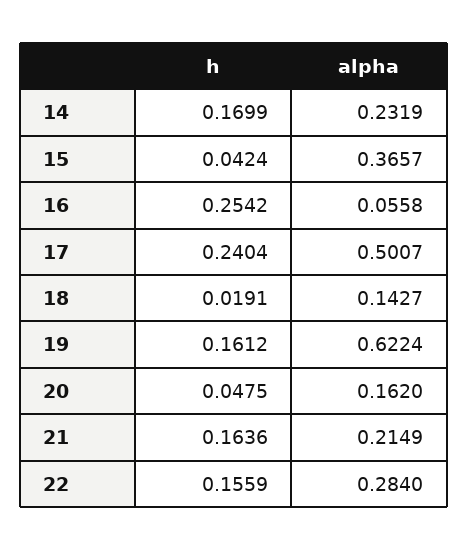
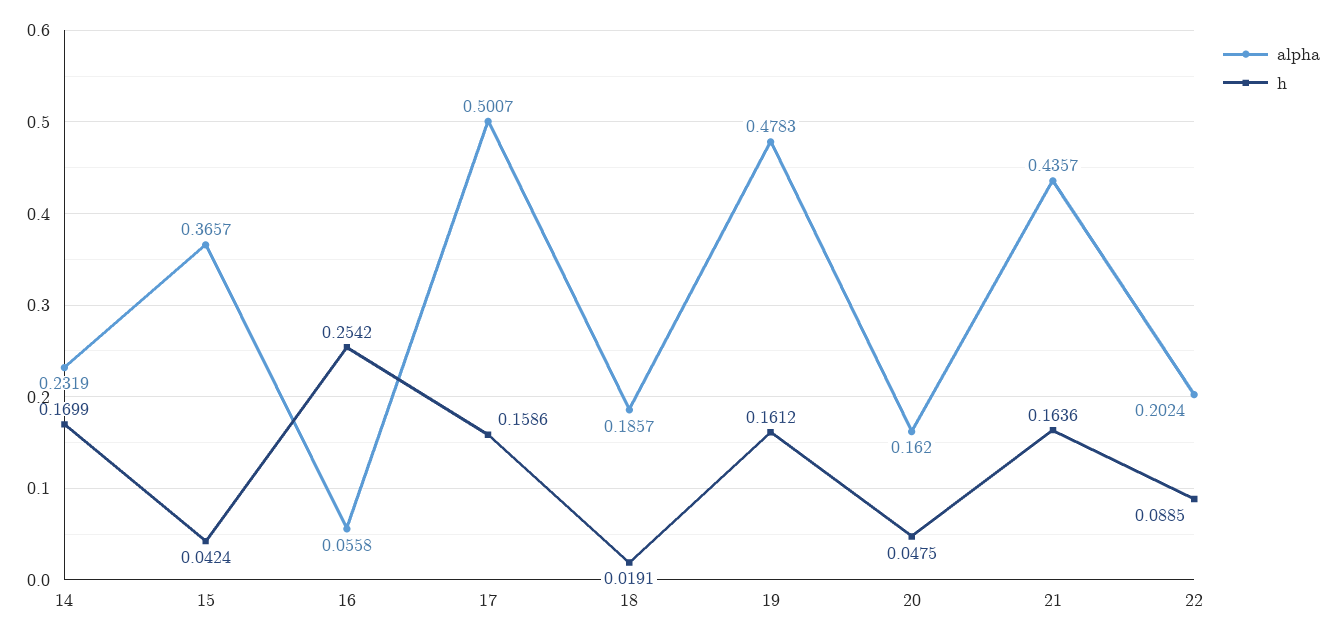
h, 17: 0.2404 -> 0.1586
alpha, 18: 0.1427 -> 0.1857
alpha, 19: 0.6224 -> 0.4783
alpha, 21: 0.2149 -> 0.4357
h, 22: 0.1559 -> 0.0885
alpha, 22: 0.284 -> 0.2024

